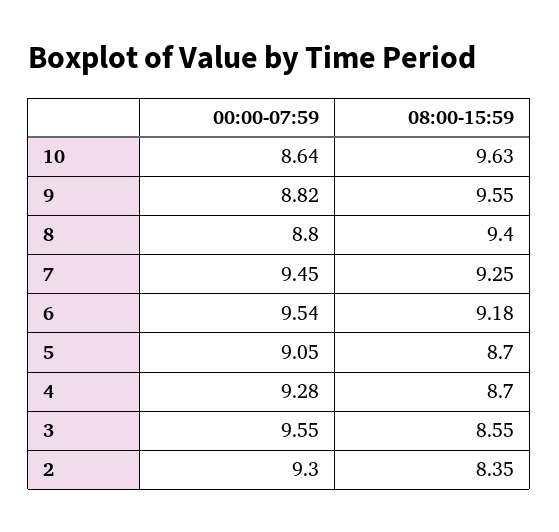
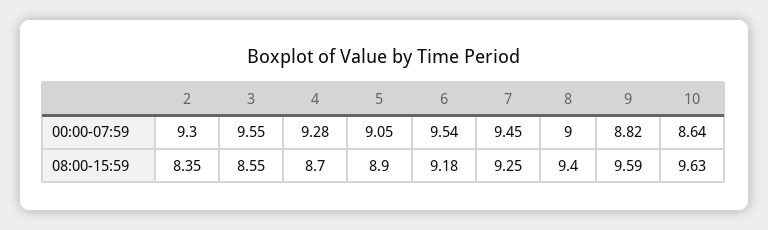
08:00-15:59, 9: 9.55 -> 9.59
00:00-07:59, 8: 8.8 -> 9
08:00-15:59, 5: 8.7 -> 8.9

